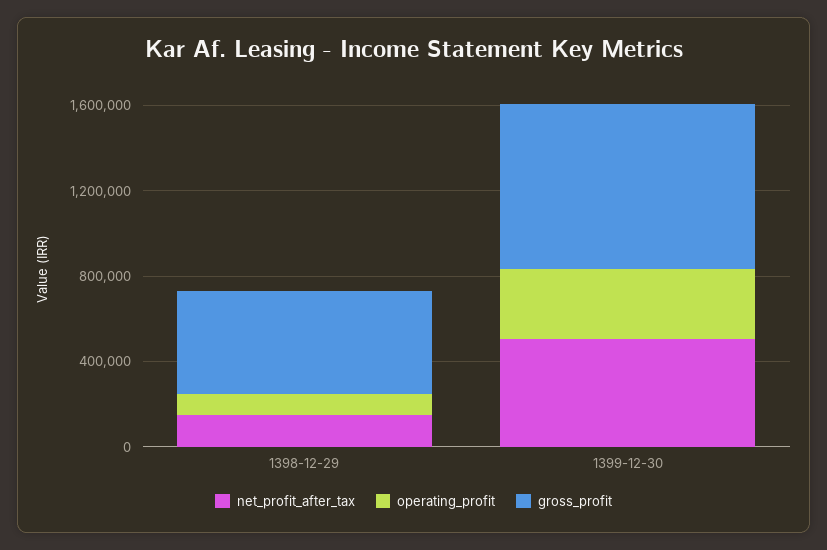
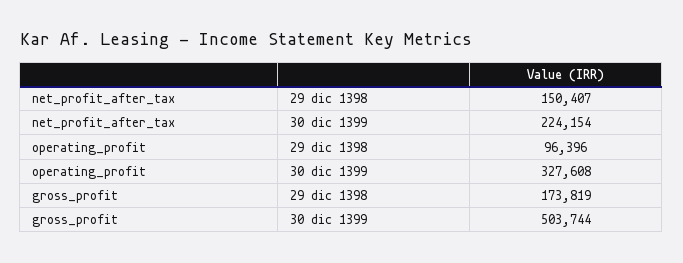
gross_profit, 1398-12-29: 500000 -> 173819
net_profit_after_tax, 1399-12-30: 500000 -> 224154
gross_profit, 1399-12-30: 800000 -> 503744

